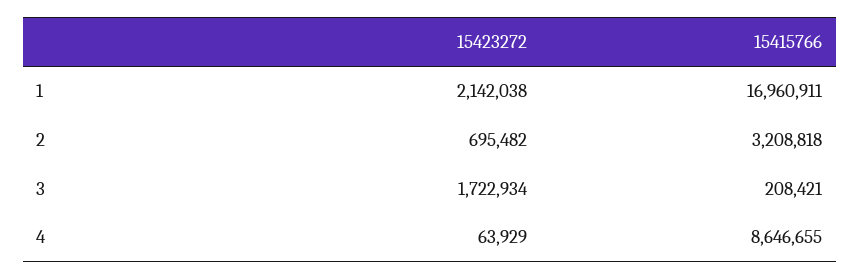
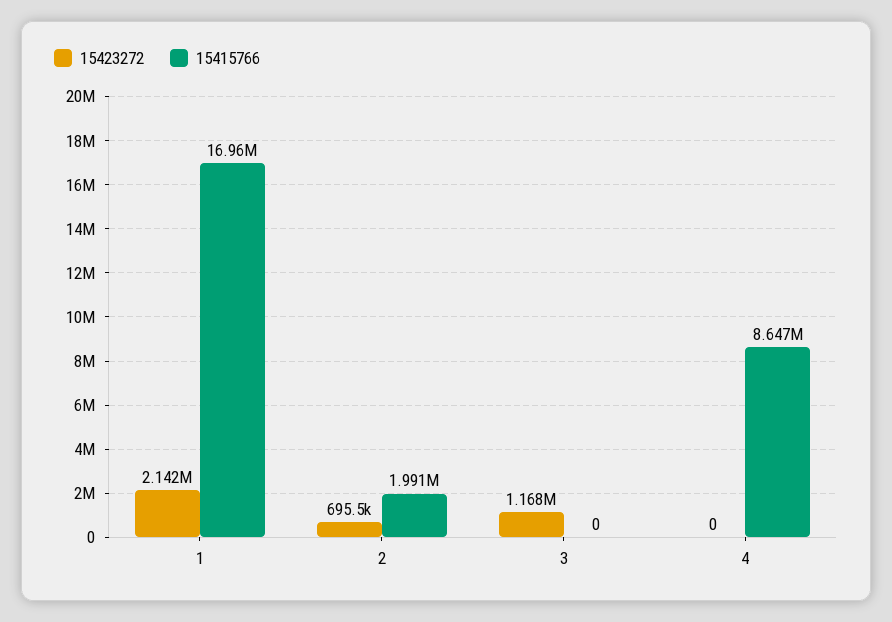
15415766, 2: 3208818 -> 1991000
15423272, 3: 1722934 -> 1168000
15415766, 3: 208421 -> 0
15423272, 4: 63929 -> 0

